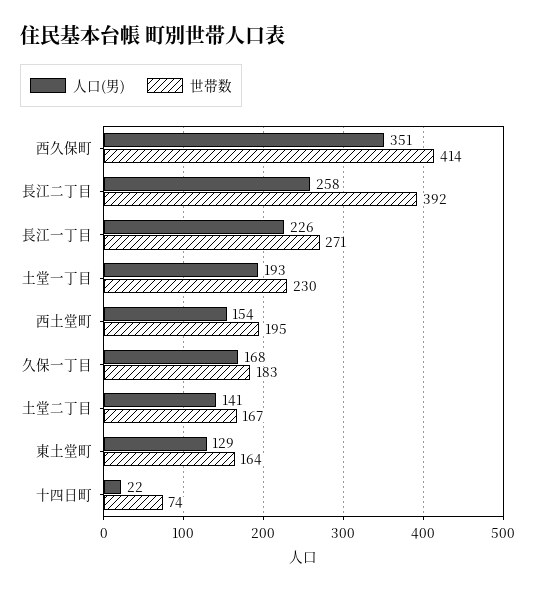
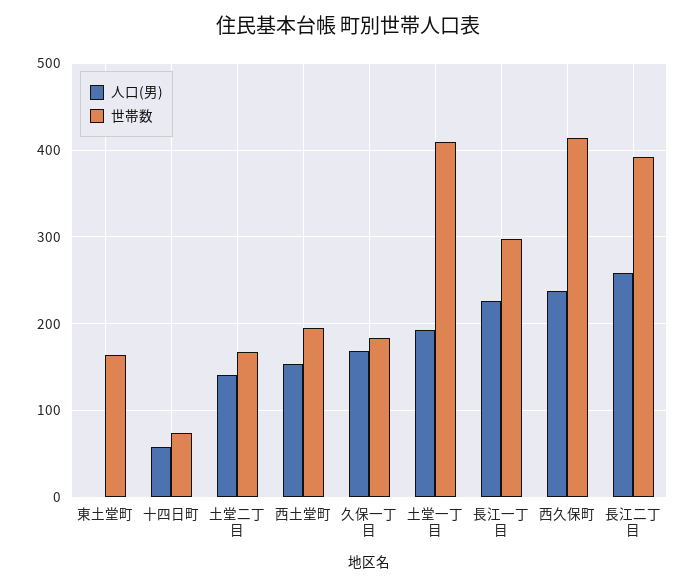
人口(男), 西久保町: 351 -> 240
世帯数, 長江一丁目: 271 -> 300
世帯数, 土堂一丁目: 230 -> 410
人口(男), 東土堂町: 129 -> 0
人口(男), 十四日町: 22 -> 60

